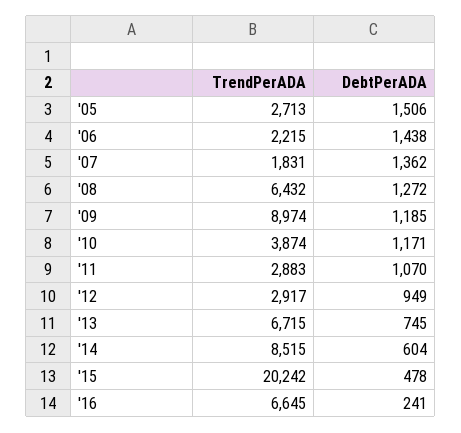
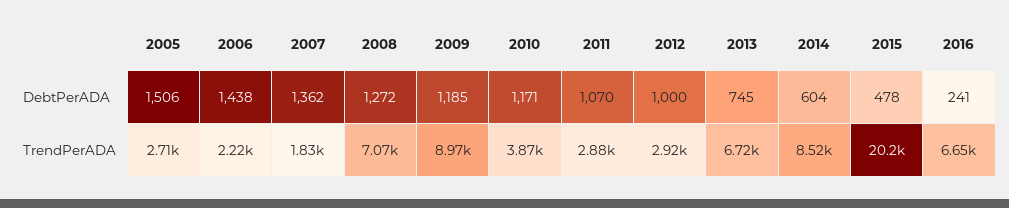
TrendPerADA, '08: 6432 -> 7070
DebtPerADA, '12: 949 -> 1000

